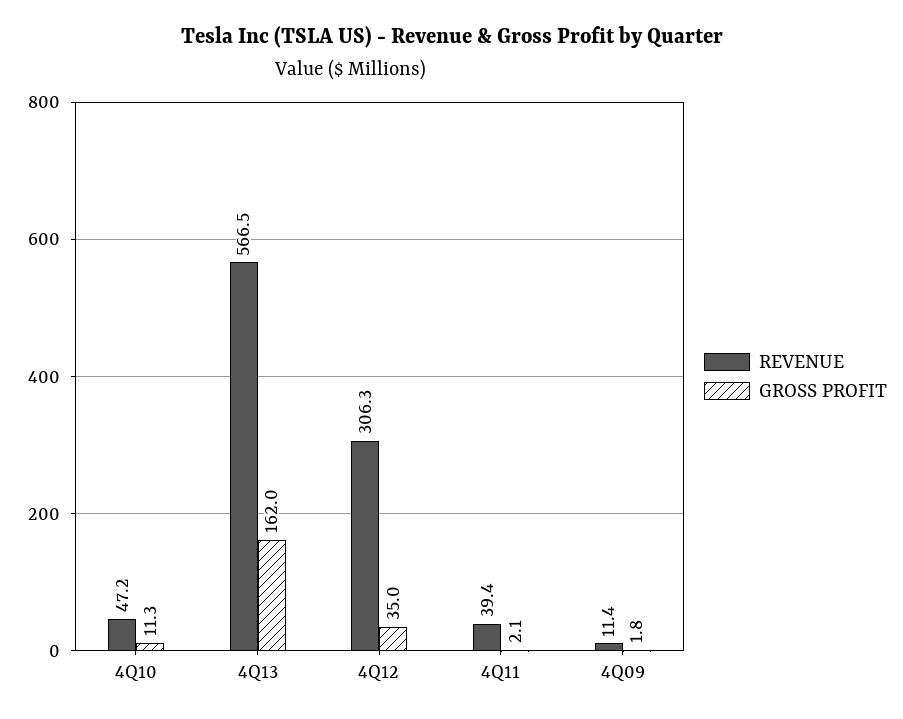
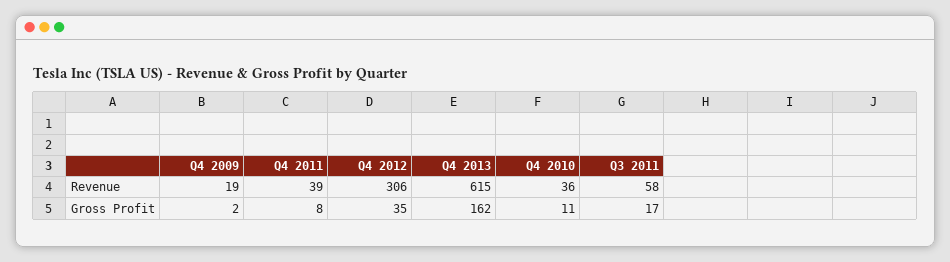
REVENUE, 4Q10: 47.2 -> 36
REVENUE, 4Q13: 566.5 -> 615
GROSS PROFIT, 4Q11: 2.1 -> 8
REVENUE, 4Q09: 11.4 -> 19
REVENUE, Q3 2011: none -> 58
GROSS PROFIT, Q3 2011: none -> 17

